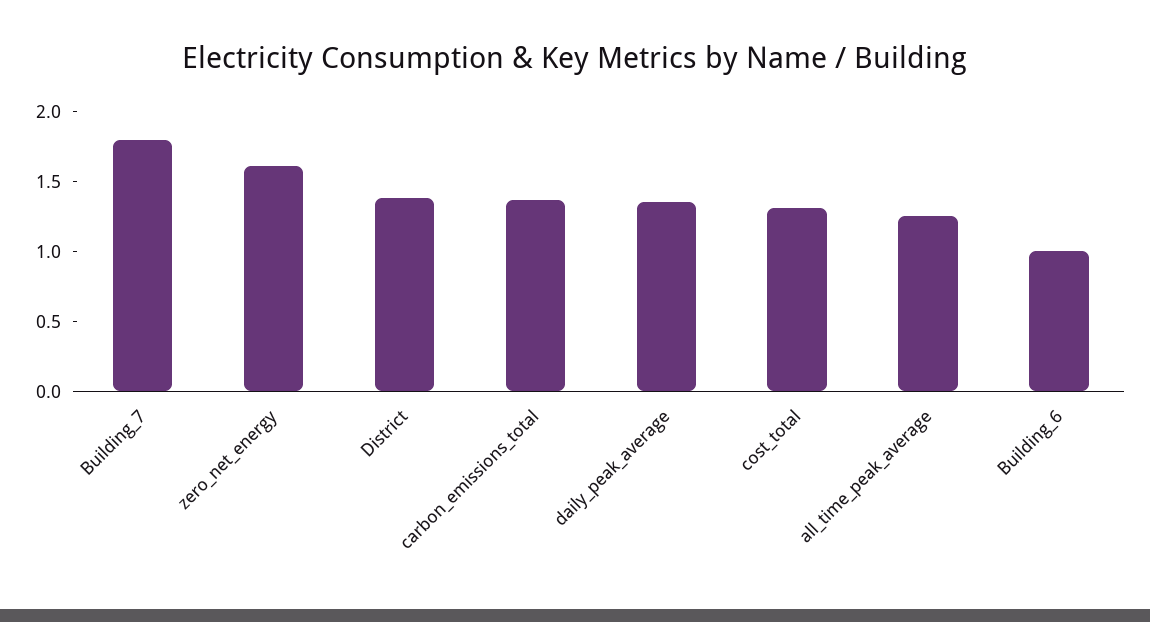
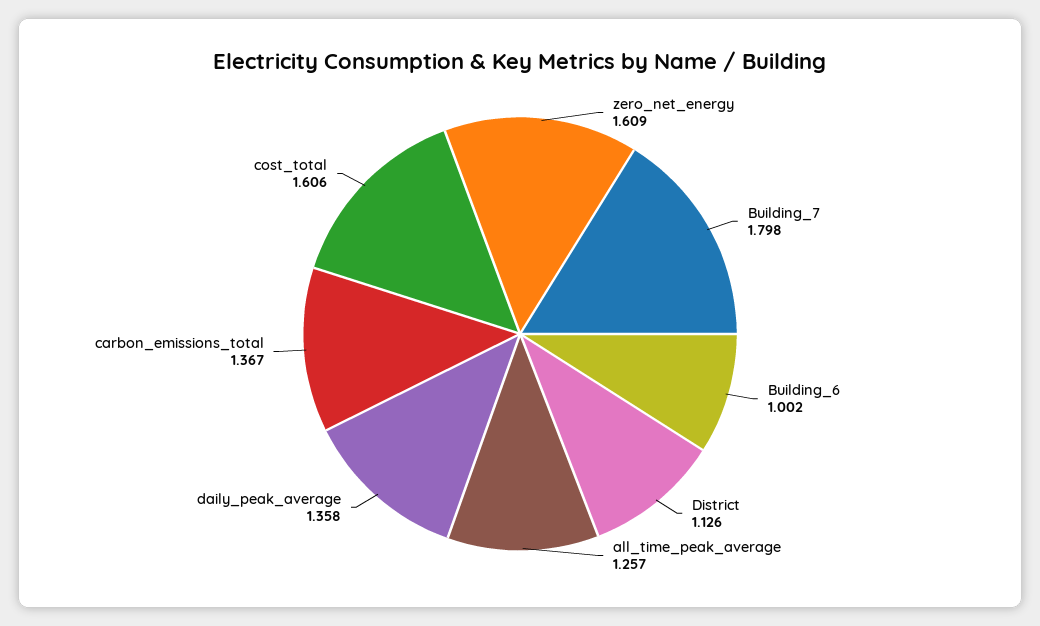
District: 1.4 -> 1.126
cost_total: 1.3 -> 1.606

